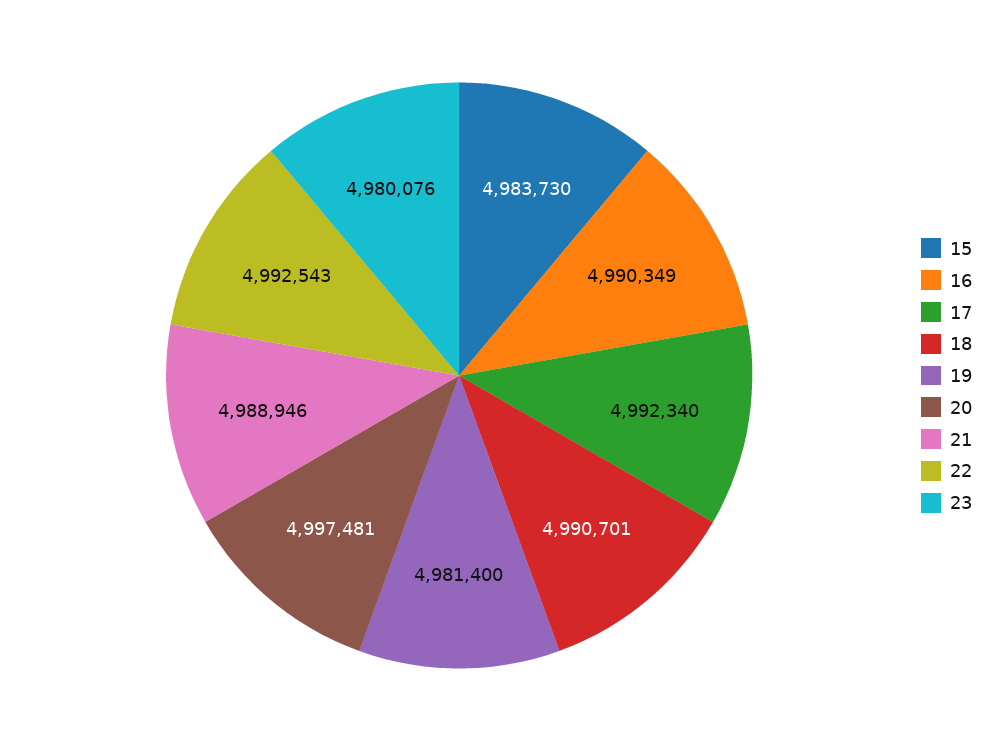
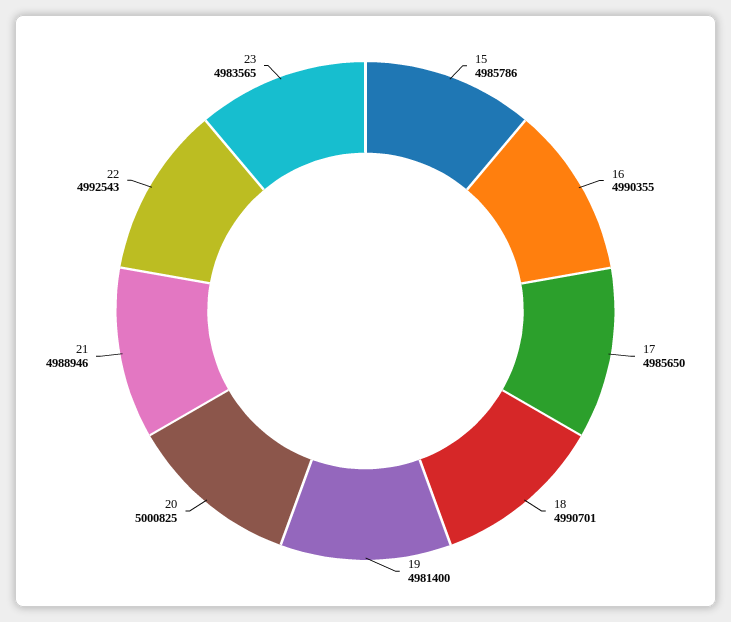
15: 4983730 -> 4985786
16: 4990349 -> 4990355
17: 4992340 -> 4985650
20: 4997481 -> 5000825
23: 4980076 -> 4983565

